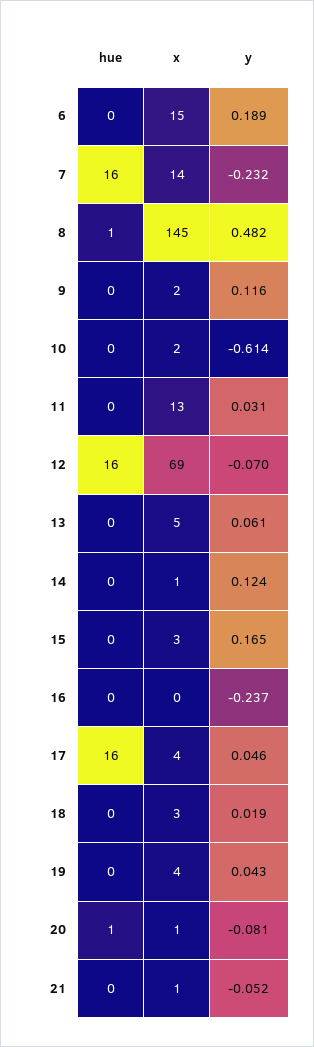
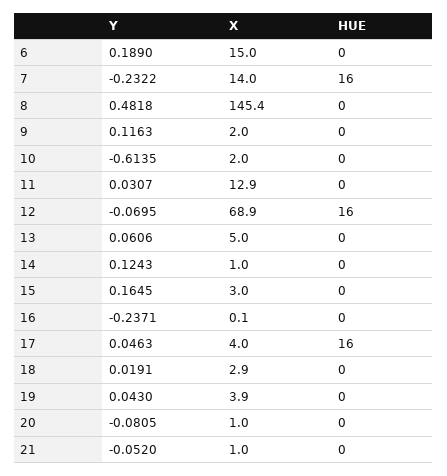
hue, 8: 1 -> 0
hue, 20: 1 -> 0

